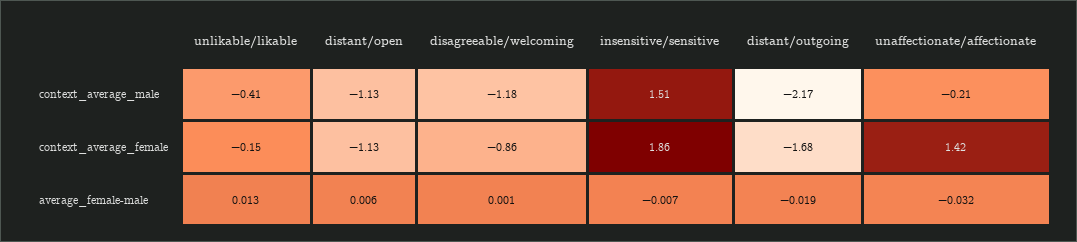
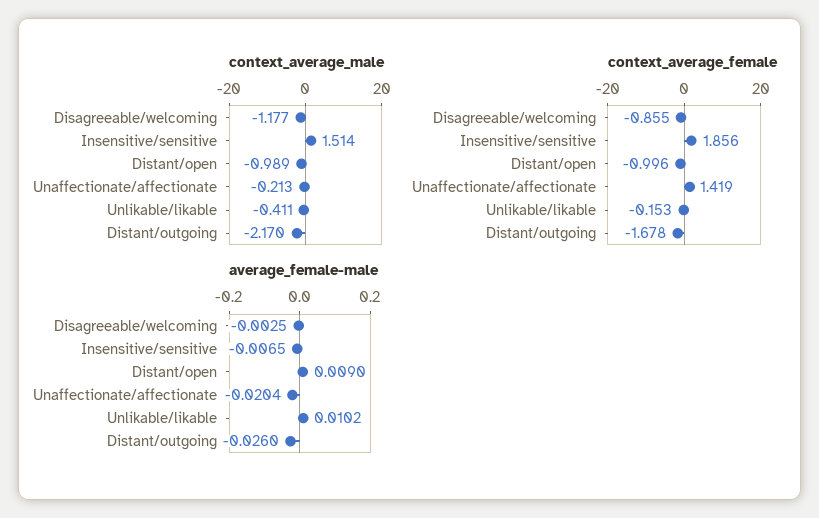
context_average_male, distant/open: -1.13 -> -0.989
context_average_female, distant/open: -1.13 -> -0.996
average_female-male, unlikable/likable: 0.013 -> 0.0102
average_female-male, distant/open: 0.006 -> 0.009
average_female-male, disagreeable/welcoming: 0.001 -> -0.0025
average_female-male, distant/outgoing: -0.019 -> -0.026
average_female-male, unaffectionate/affectionate: -0.032 -> -0.0204

